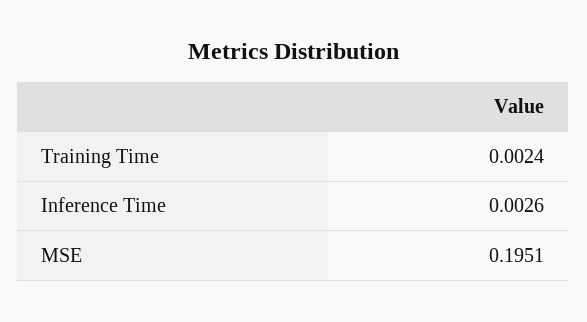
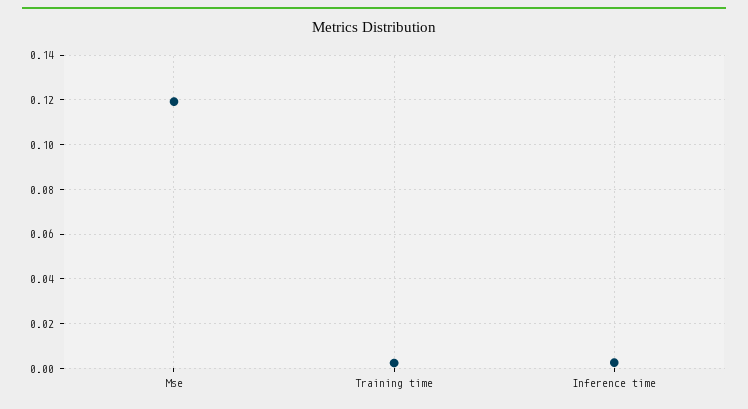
MSE: 0.1951 -> 0.12

